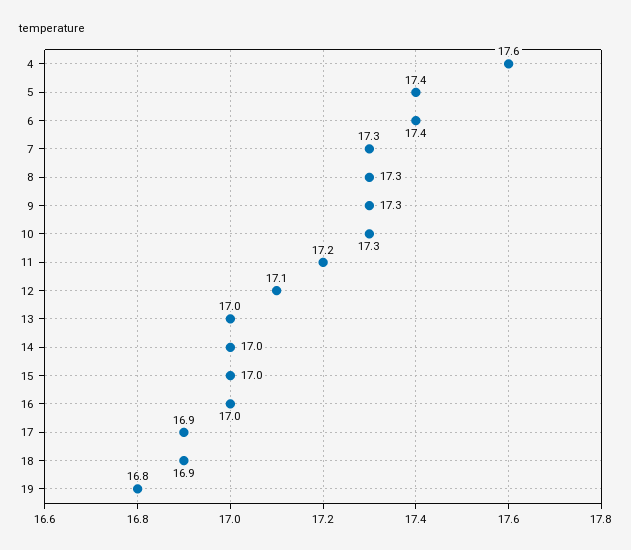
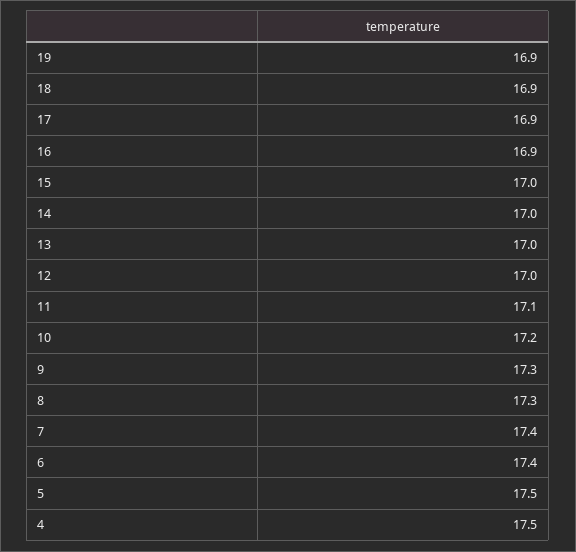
4: 17.6 -> 17.5
5: 17.4 -> 17.5
7: 17.3 -> 17.4
10: 17.3 -> 17.2
11: 17.2 -> 17.1
12: 17.1 -> 17
16: 17 -> 16.9
19: 16.8 -> 16.9

